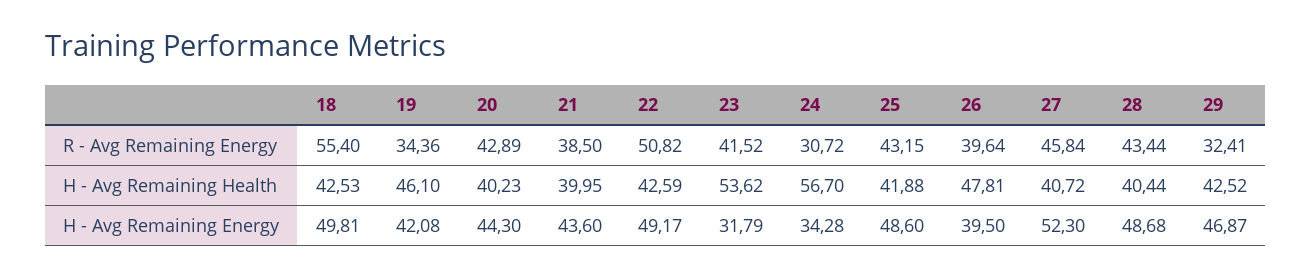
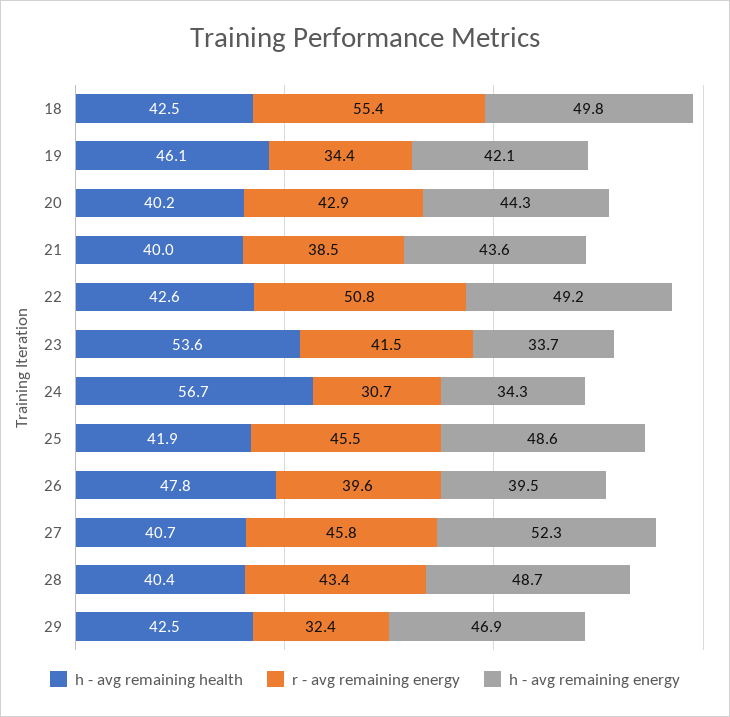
R - Avg Remaining Energy, 25: 43.15 -> 45.5
H - Avg Remaining Energy, 23: 31.79 -> 33.7

